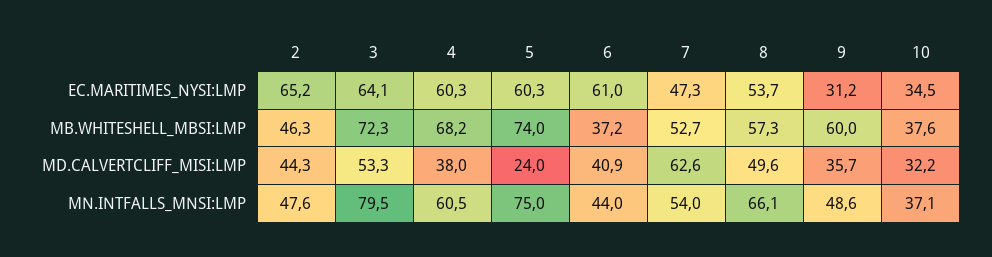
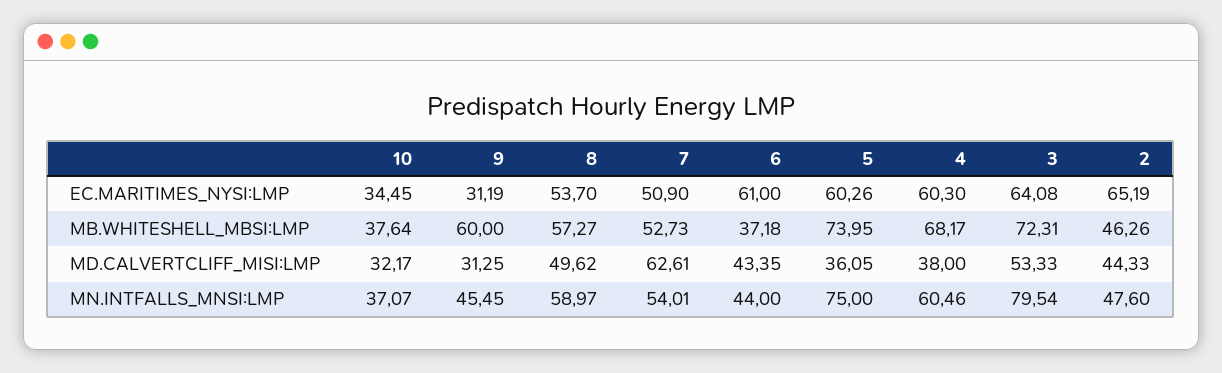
7, EC.MARITIMES_NYSI:LMP: 47.3 -> 50.9
5, MD.CALVERTCLIFF_MISI:LMP: 24 -> 36.05
6, MD.CALVERTCLIFF_MISI:LMP: 40.9 -> 43.35
9, MD.CALVERTCLIFF_MISI:LMP: 35.7 -> 31.25
8, MN.INTFALLS_MNSI:LMP: 66.1 -> 58.97
9, MN.INTFALLS_MNSI:LMP: 48.6 -> 45.45

